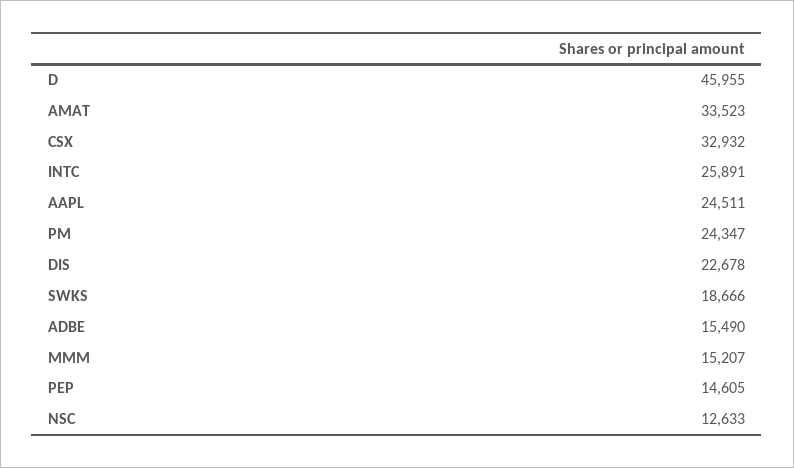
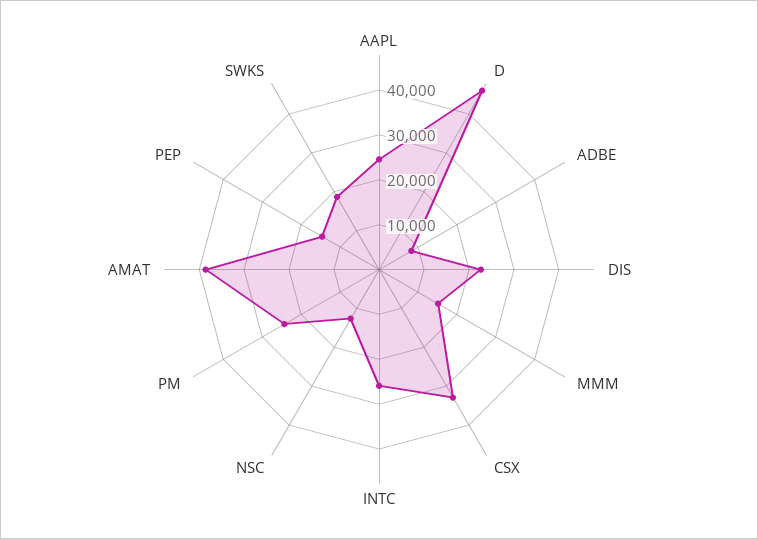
AMAT: 33523 -> 38000
ADBE: 15490 -> 8000

